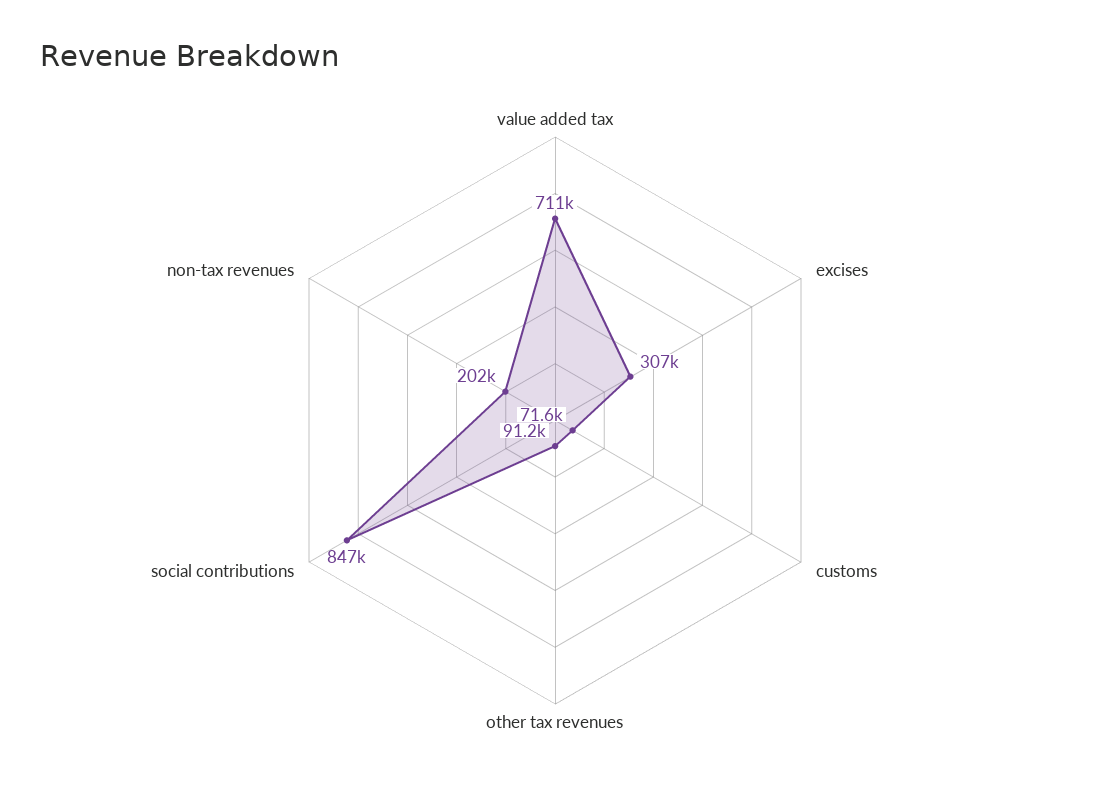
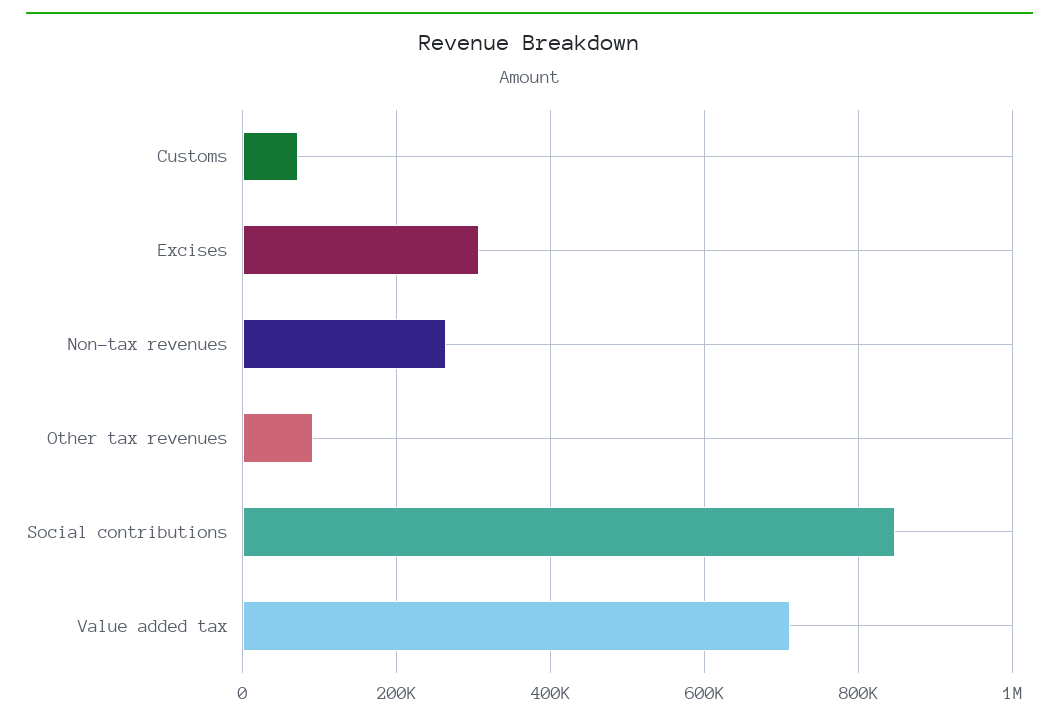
non-tax revenues: 202000 -> 260000

